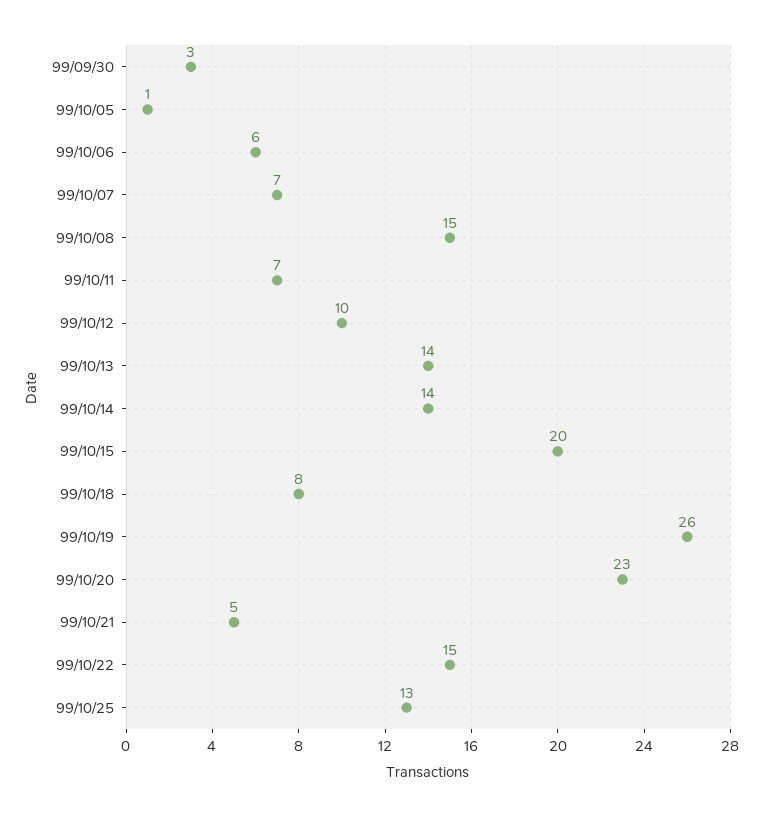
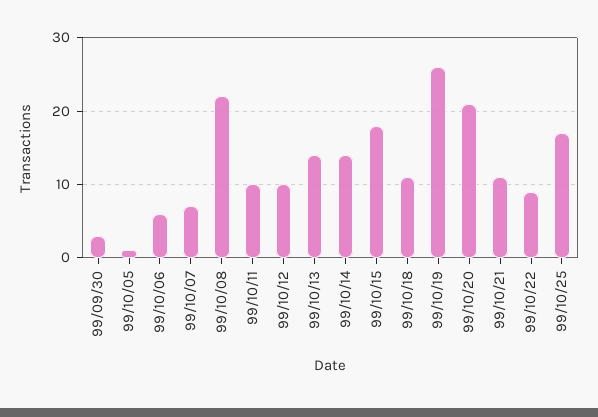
99/10/08: 15 -> 22
99/10/11: 7 -> 10
99/10/15: 20 -> 18
99/10/18: 8 -> 11
99/10/20: 23 -> 21
99/10/21: 5 -> 11
99/10/22: 15 -> 9
99/10/25: 13 -> 17

